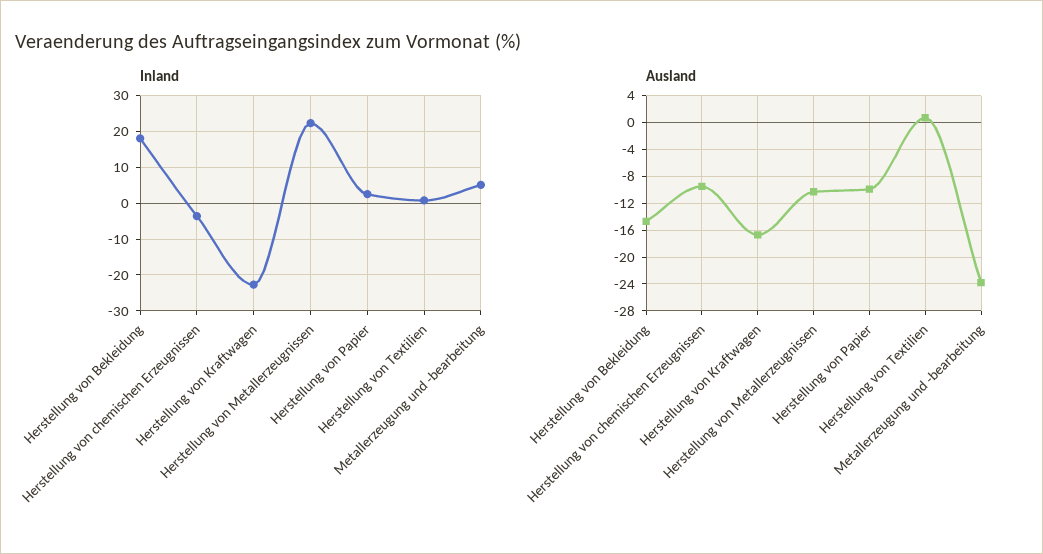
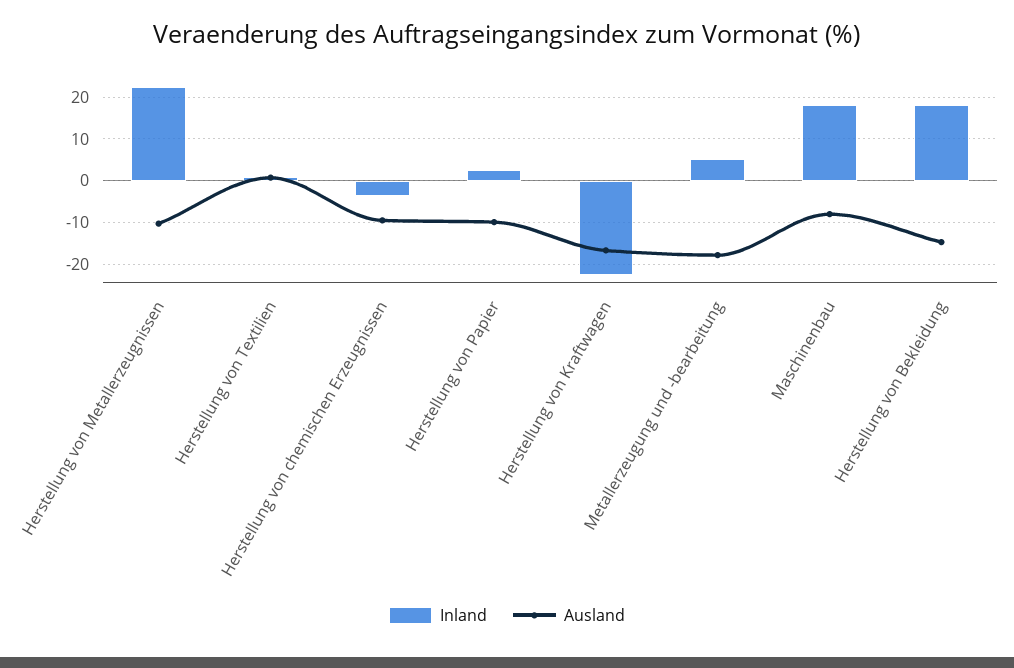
Ausland, Metallerzeugung und -bearbeitung: -24 -> -18
Inland, Maschinenbau: none -> 18
Ausland, Maschinenbau: none -> -8

